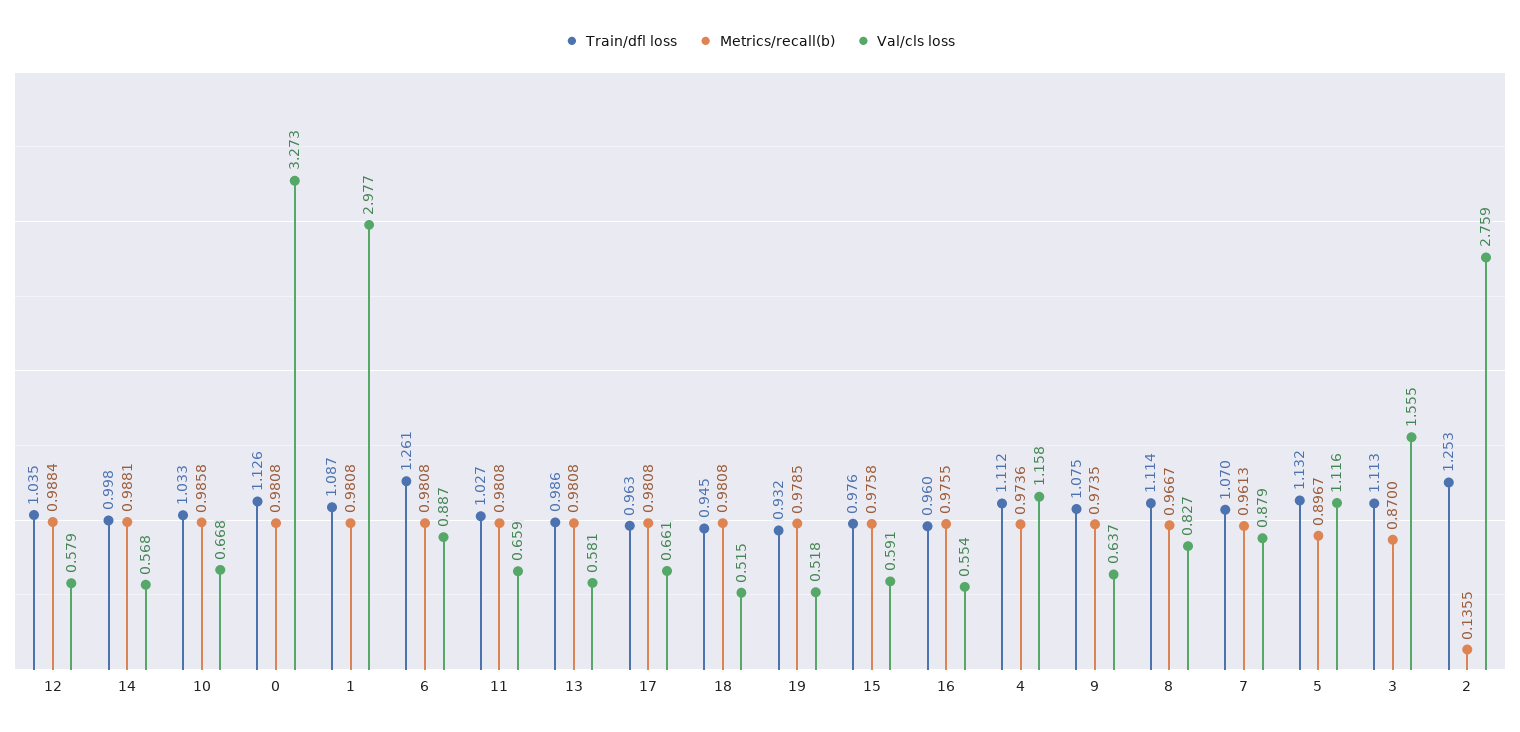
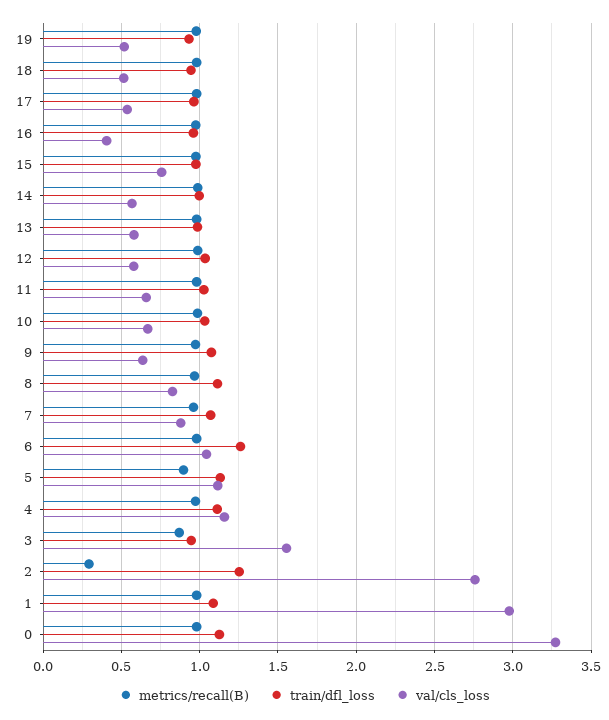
Val/cls loss, 6: 0.887 -> 1.05
Val/cls loss, 17: 0.661 -> 0.55
Val/cls loss, 15: 0.591 -> 0.75
Val/cls loss, 16: 0.554 -> 0.4
Train/dfl loss, 3: 1.113 -> 0.95
Metrics/recall(b), 2: 0.1355 -> 0.3

